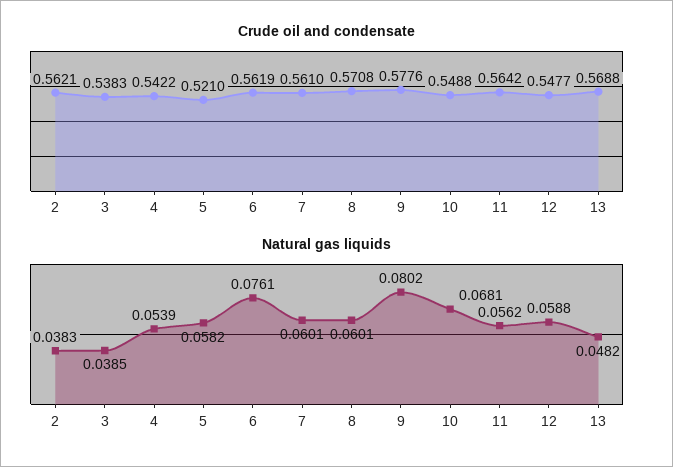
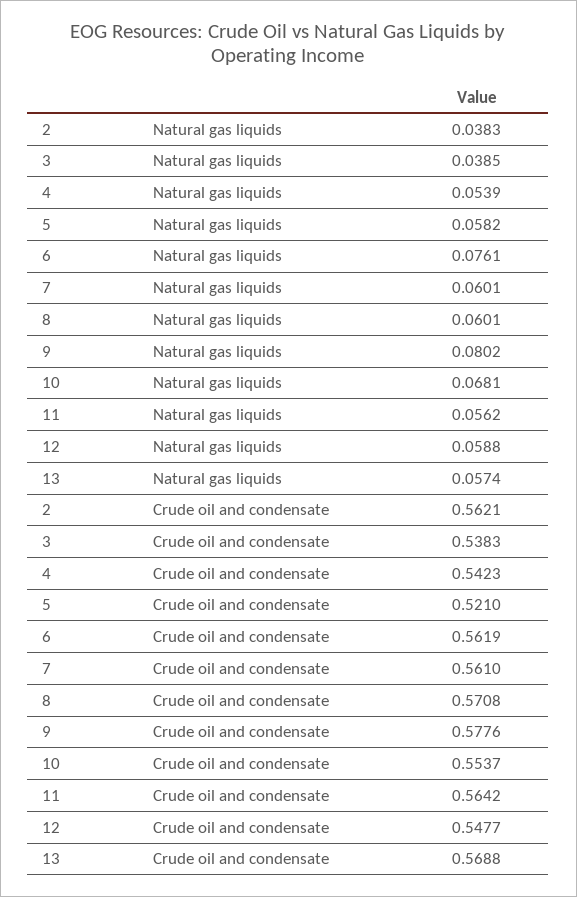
Crude oil and condensate, 4: 0.5422 -> 0.5423
Crude oil and condensate, 10: 0.5488 -> 0.5537
Natural gas liquids, 13: 0.0482 -> 0.0574

